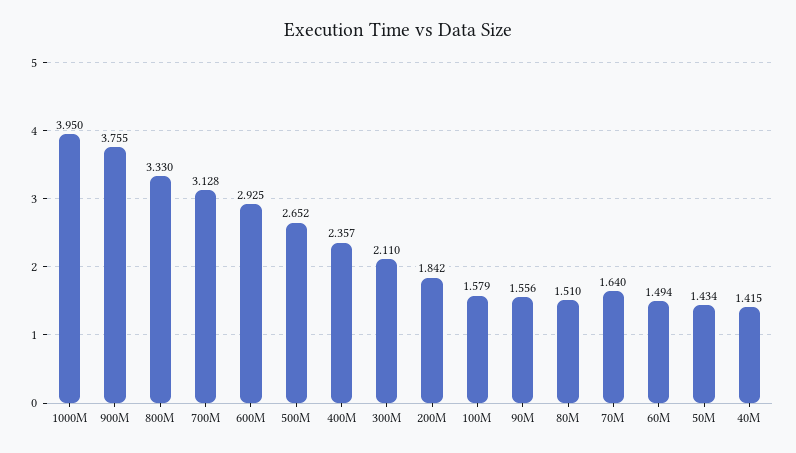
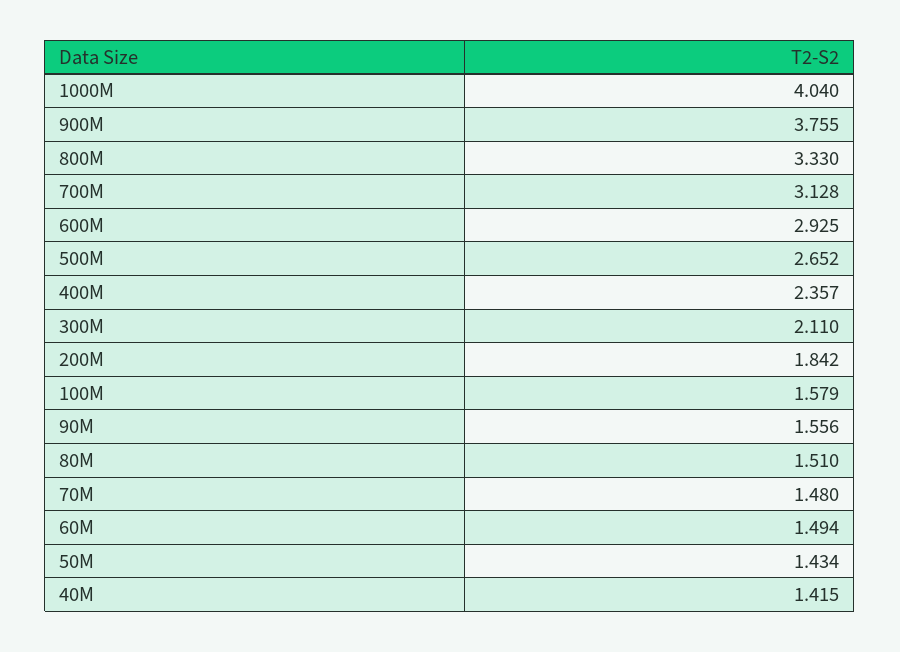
1000M: 3.95 -> 4.04
70M: 1.64 -> 1.48

